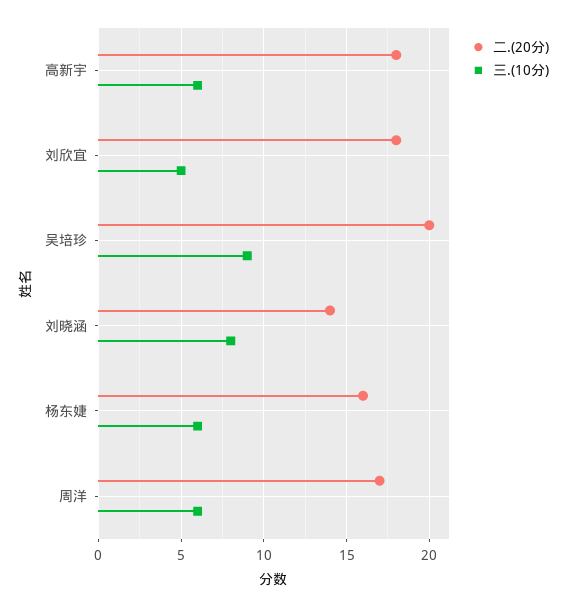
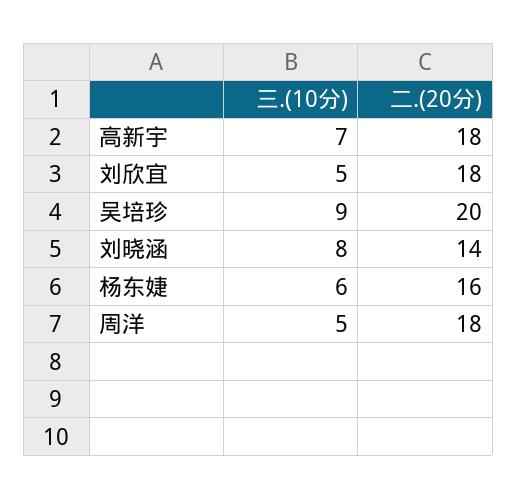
三.(10分), 高新宇: 6 -> 7
二.(20分), 周洋: 17 -> 18
三.(10分), 周洋: 6 -> 5

